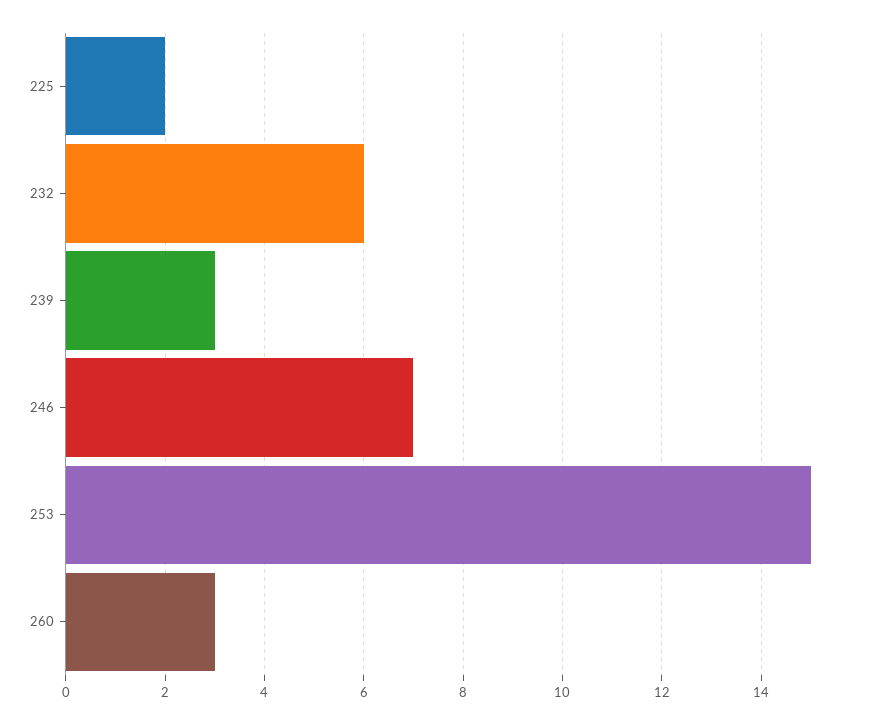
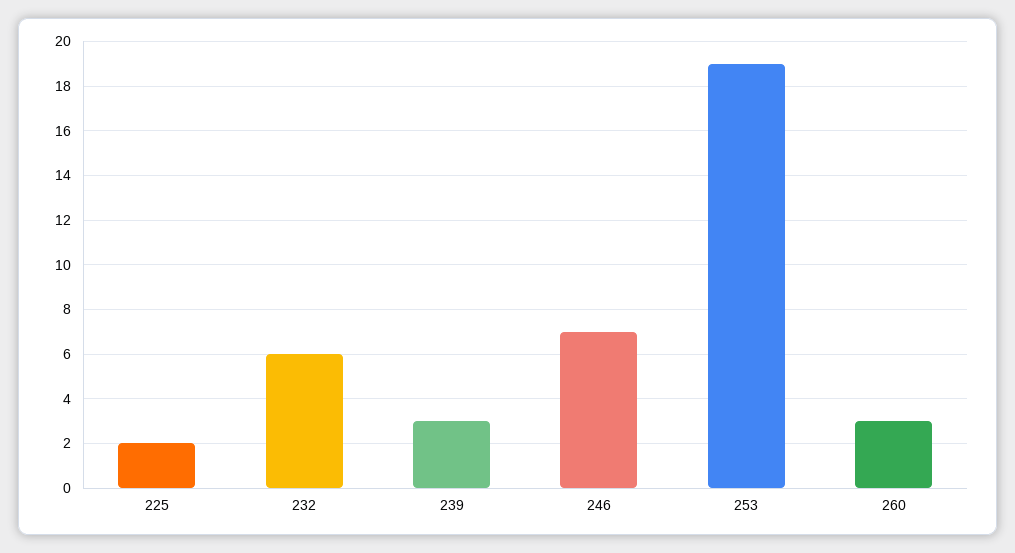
253: 15 -> 19

